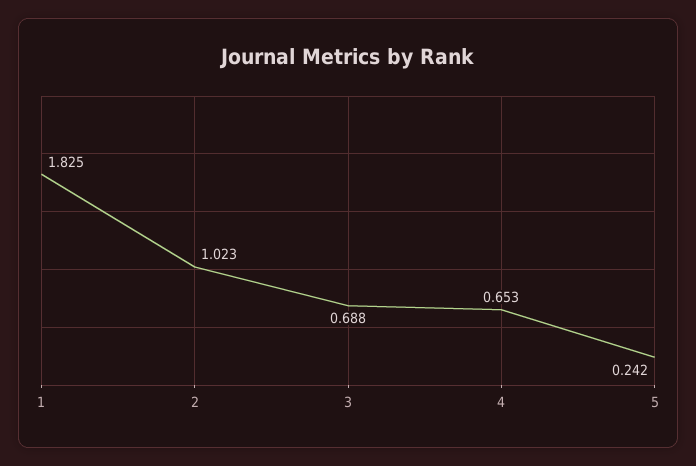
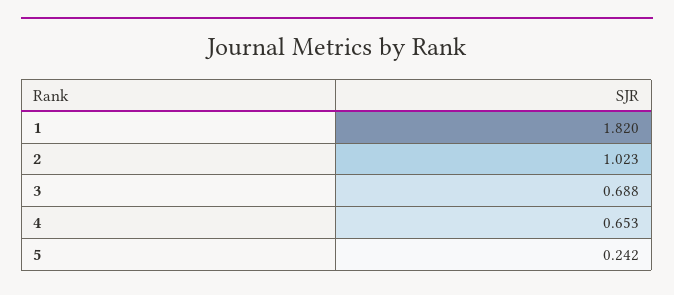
1: 1.825 -> 1.82

